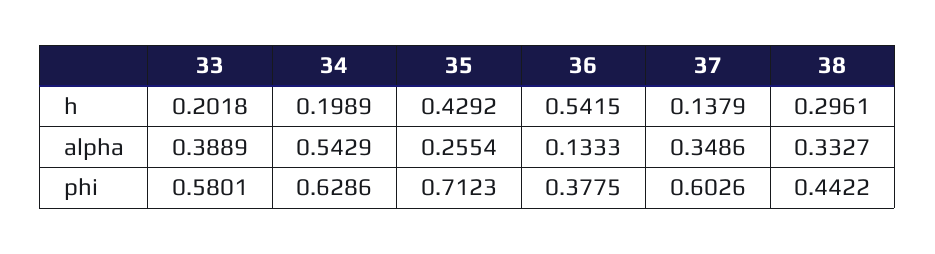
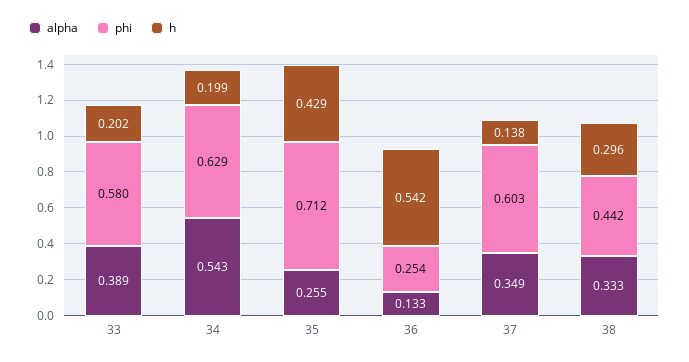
phi, 36: 0.3775 -> 0.254

